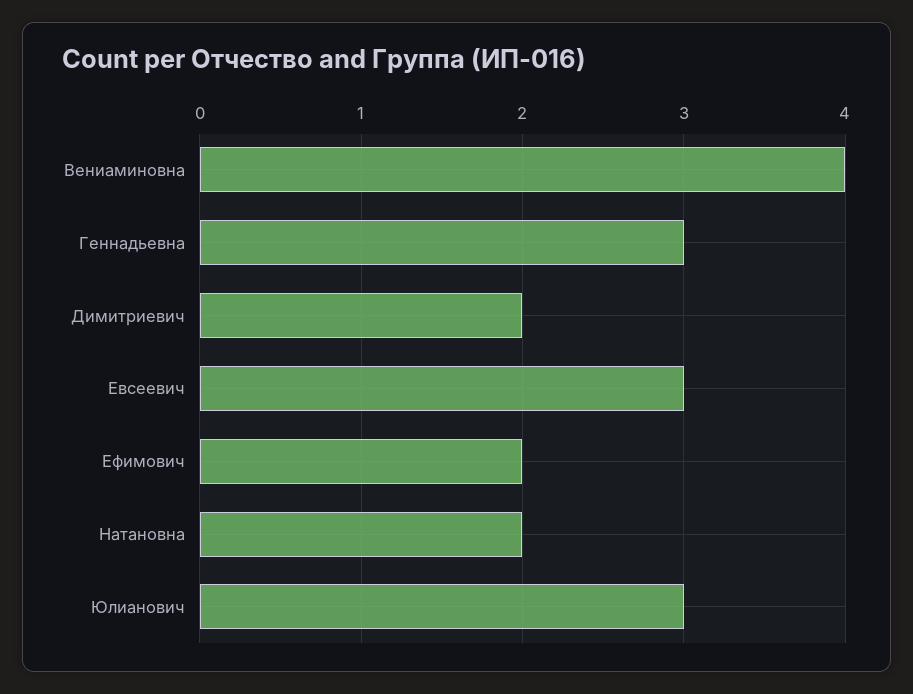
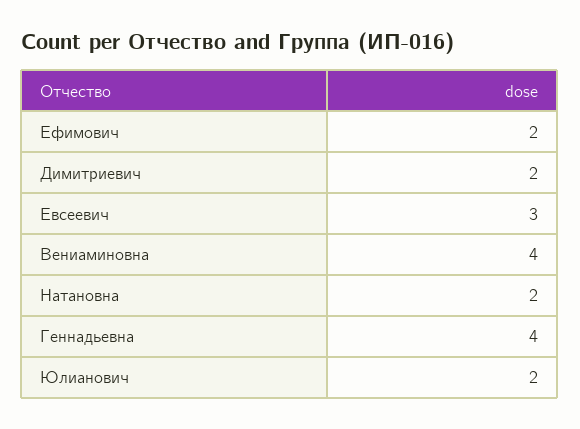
Геннадьевна: 3 -> 4
Юлианович: 3 -> 2

